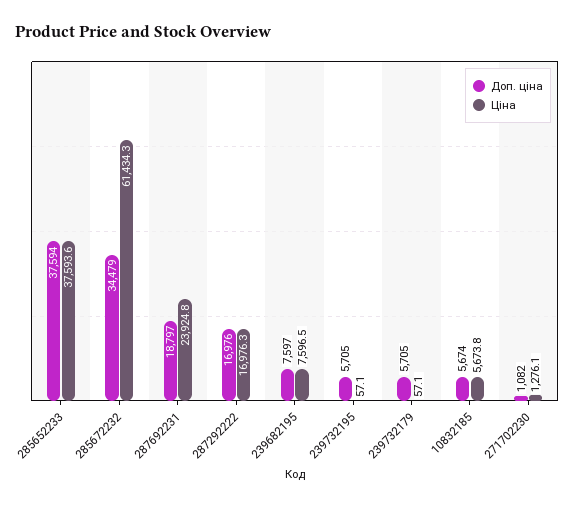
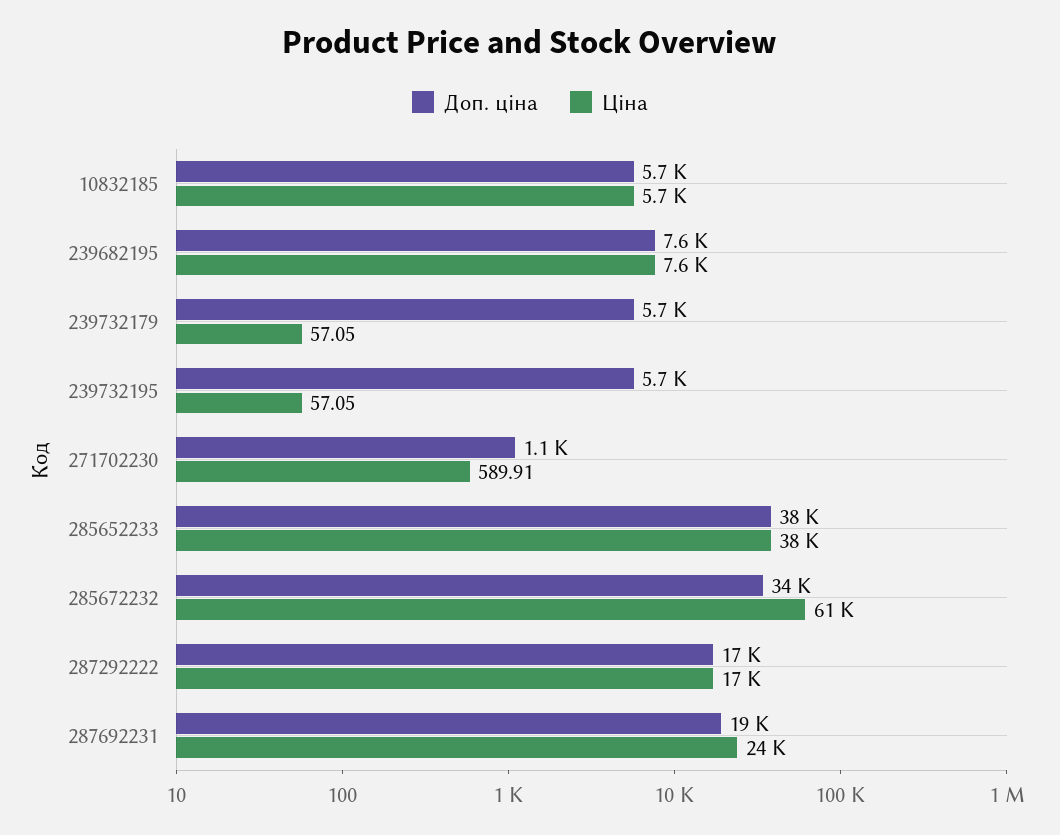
Ціна, 271702230: 1276.1 -> 589.91

